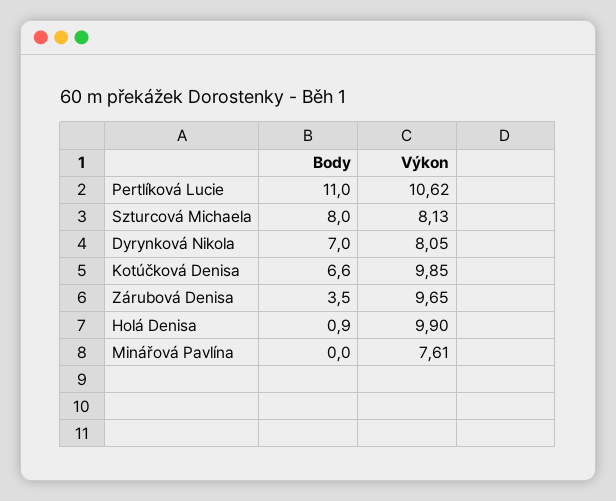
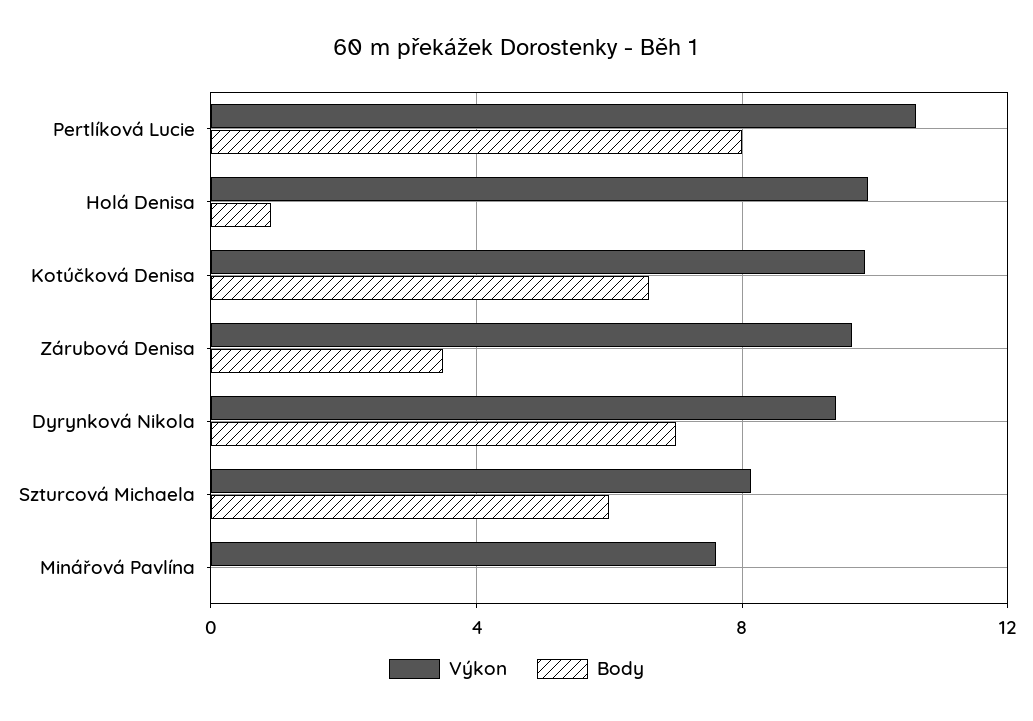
Body, Pertlíková Lucie: 11 -> 8
Body, Szturcová Michaela: 8 -> 6
Výkon, Dyrynková Nikola: 8.05 -> 9.5

